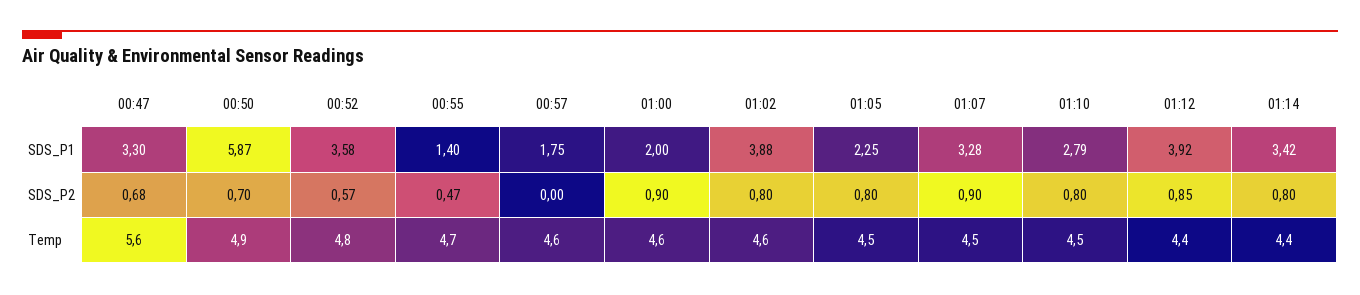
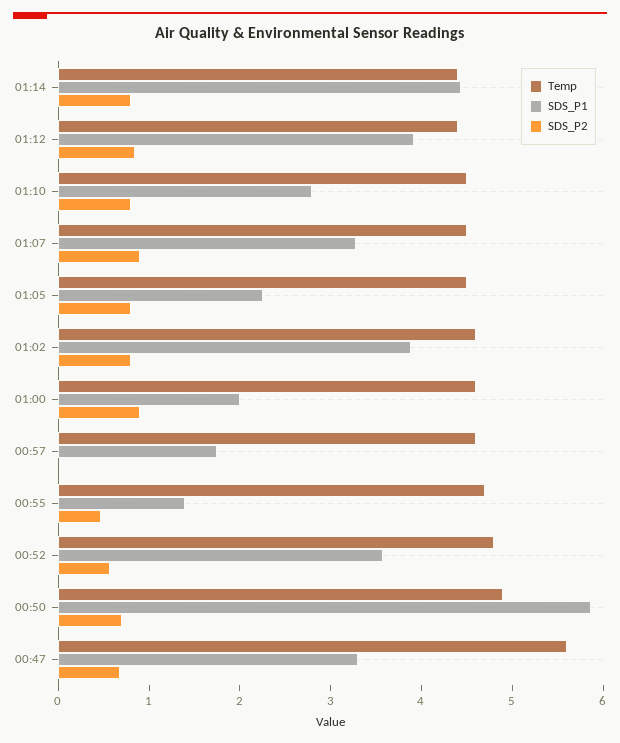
SDS_P1, 01:14: 3.42 -> 4.4

